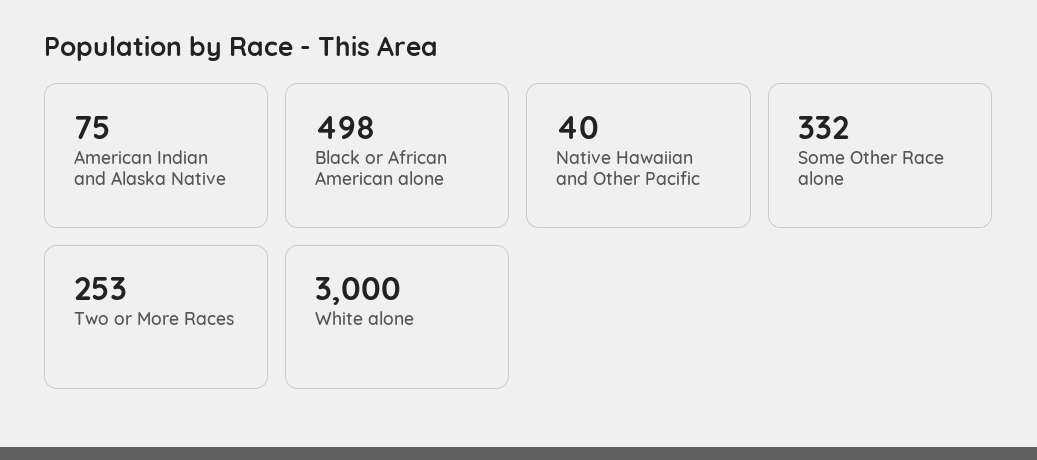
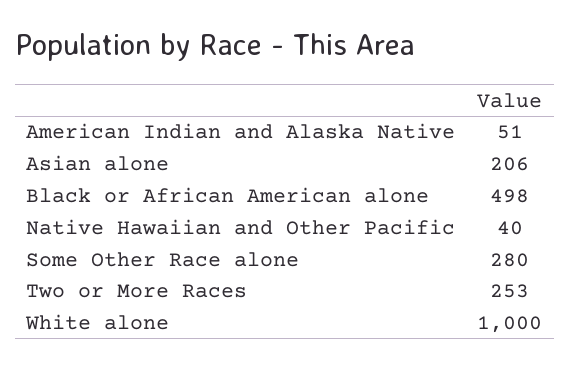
American Indian and Alaska Native: 75 -> 51
Some Other Race alone: 332 -> 280
White alone: 3000 -> 1000
Asian alone: none -> 206

